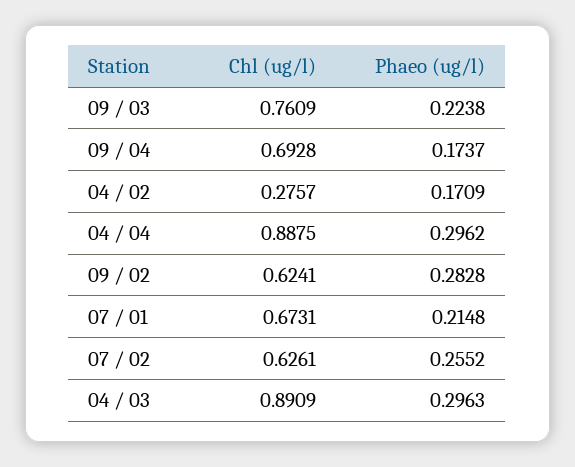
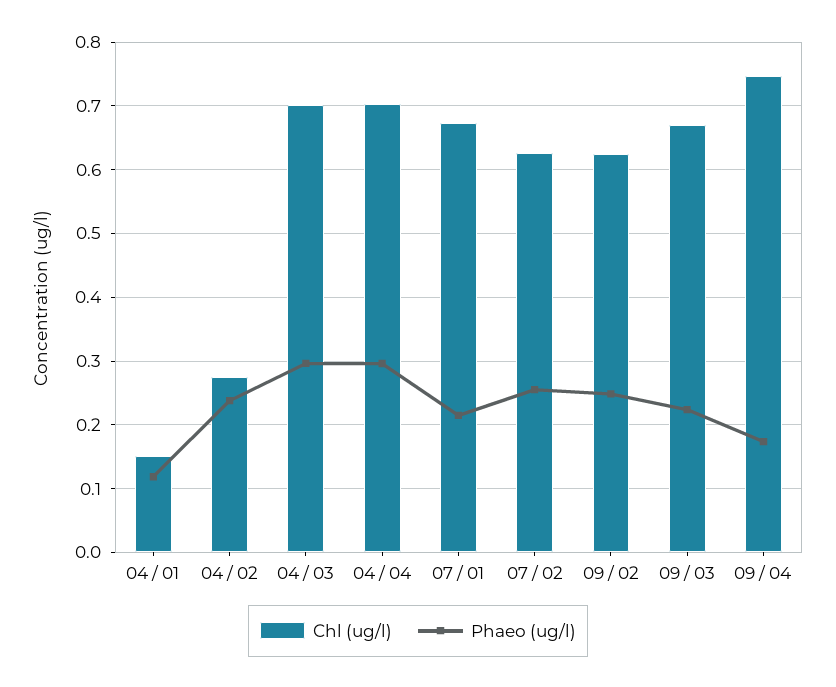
Chl (ug/l), 09 / 03: 0.7609 -> 0.67
Chl (ug/l), 09 / 04: 0.6928 -> 0.75
Phaeo (ug/l), 04 / 02: 0.1709 -> 0.24
Chl (ug/l), 04 / 04: 0.8875 -> 0.7
Phaeo (ug/l), 09 / 02: 0.2828 -> 0.25
Chl (ug/l), 04 / 03: 0.8909 -> 0.7
Chl (ug/l), 04 / 01: none -> 0.15
Phaeo (ug/l), 04 / 01: none -> 0.12

